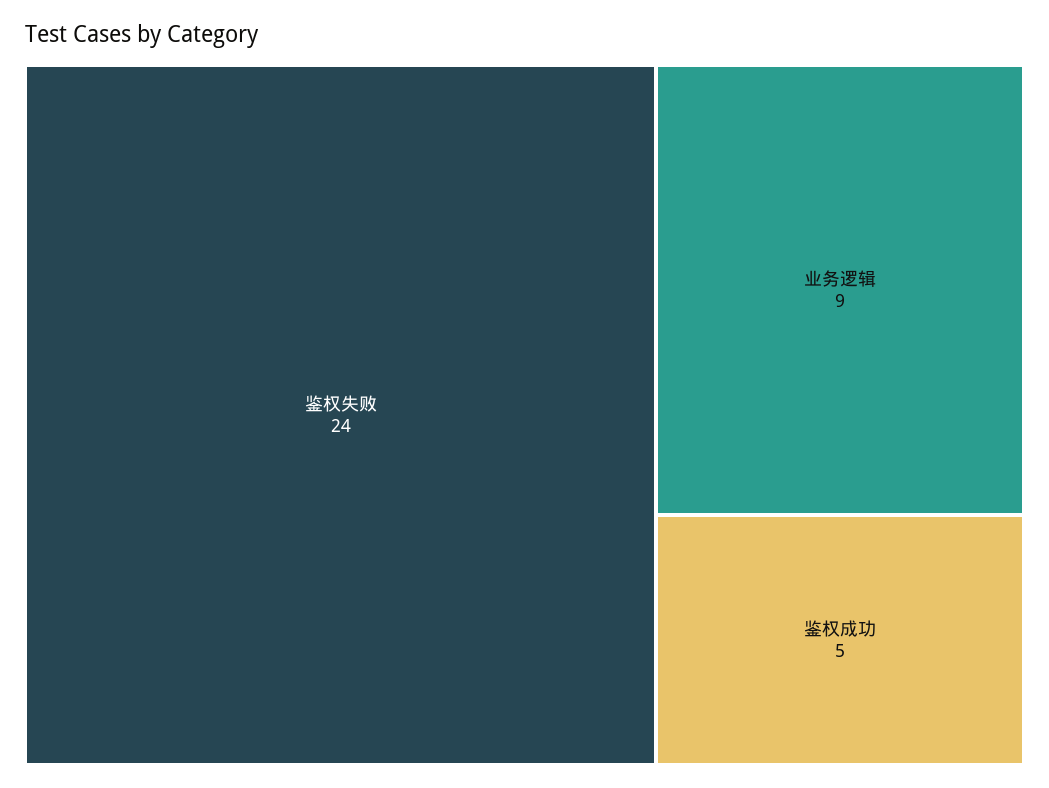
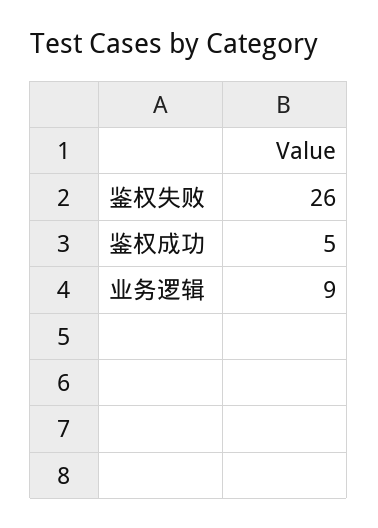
鉴权失败: 24 -> 26

